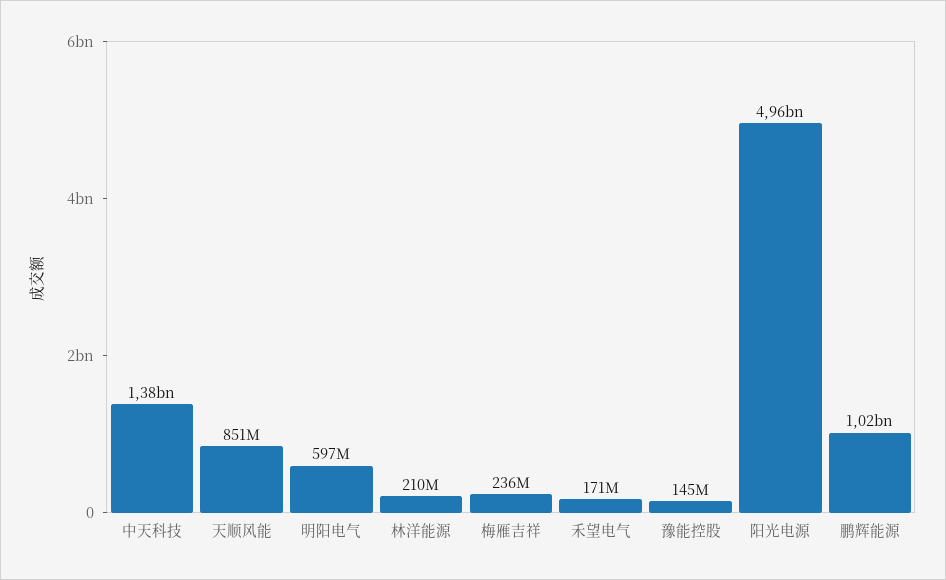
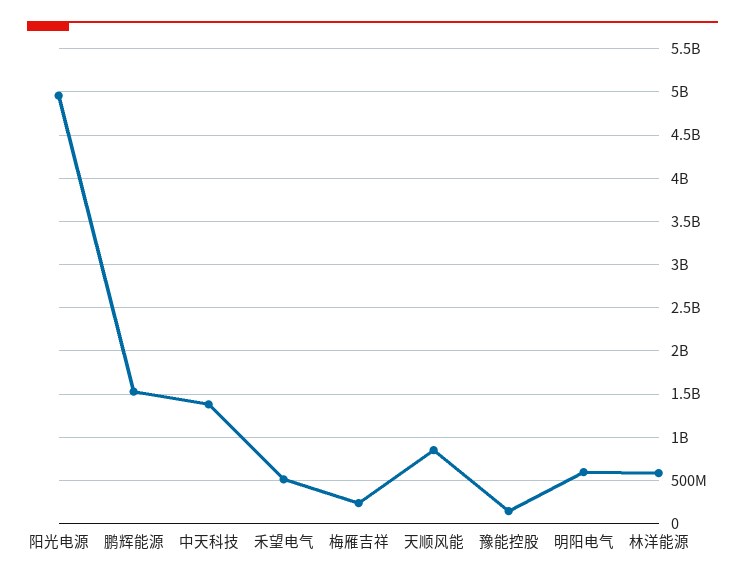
林洋能源: 210000000 -> 600000000
禾望电气: 171000000 -> 500000000
鹏辉能源: 1020000000 -> 1500000000

